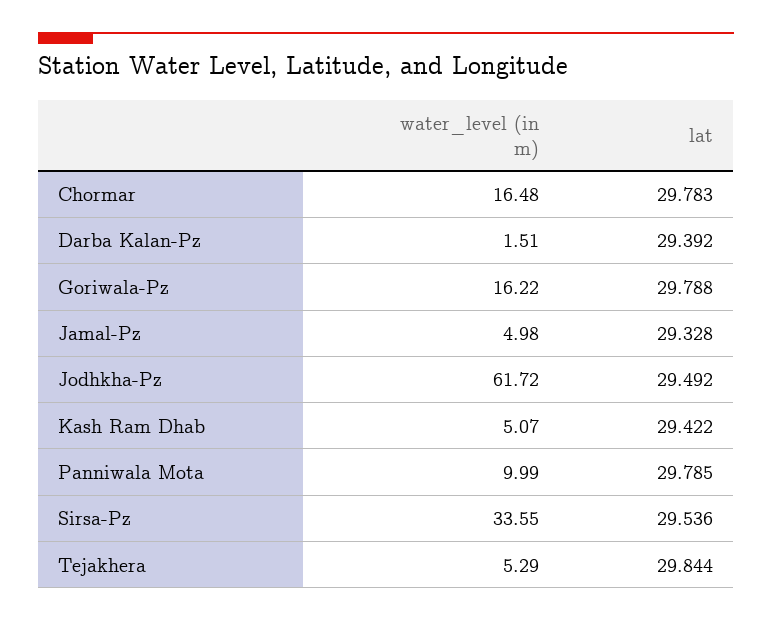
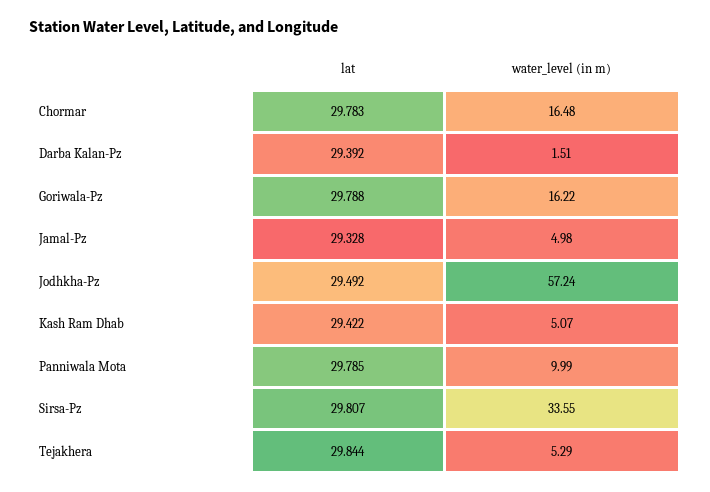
water_level (in m), Jodhkha-Pz: 61.72 -> 57.24
lat, Sirsa-Pz: 29.536 -> 29.807

